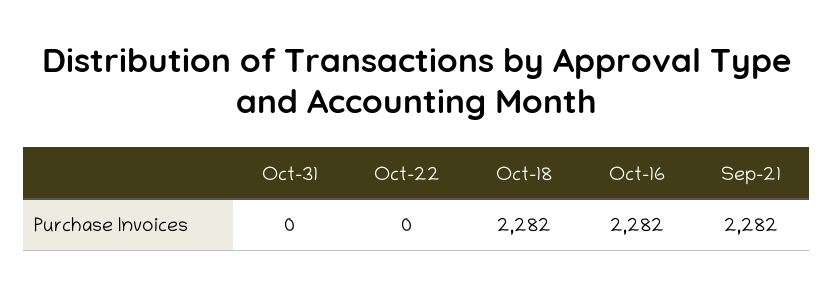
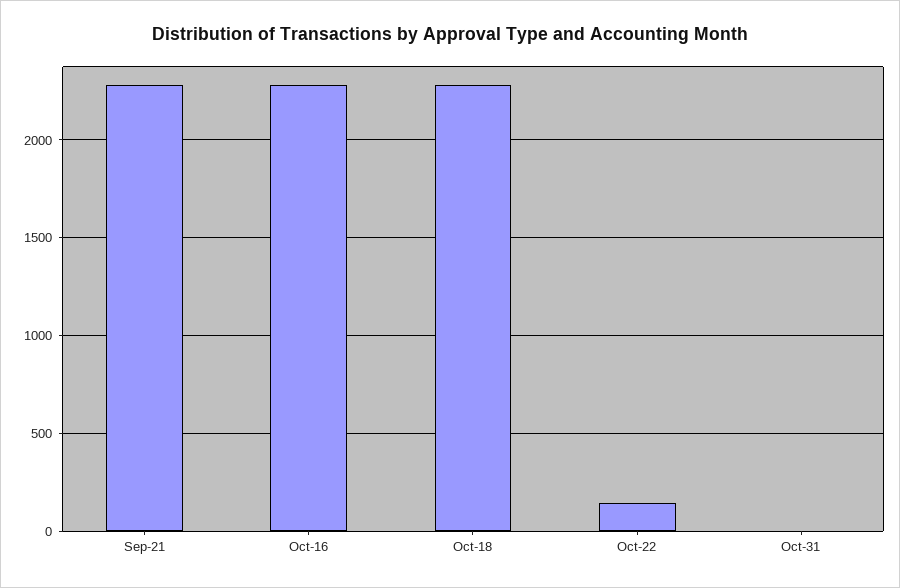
Oct-22: 0 -> 150

